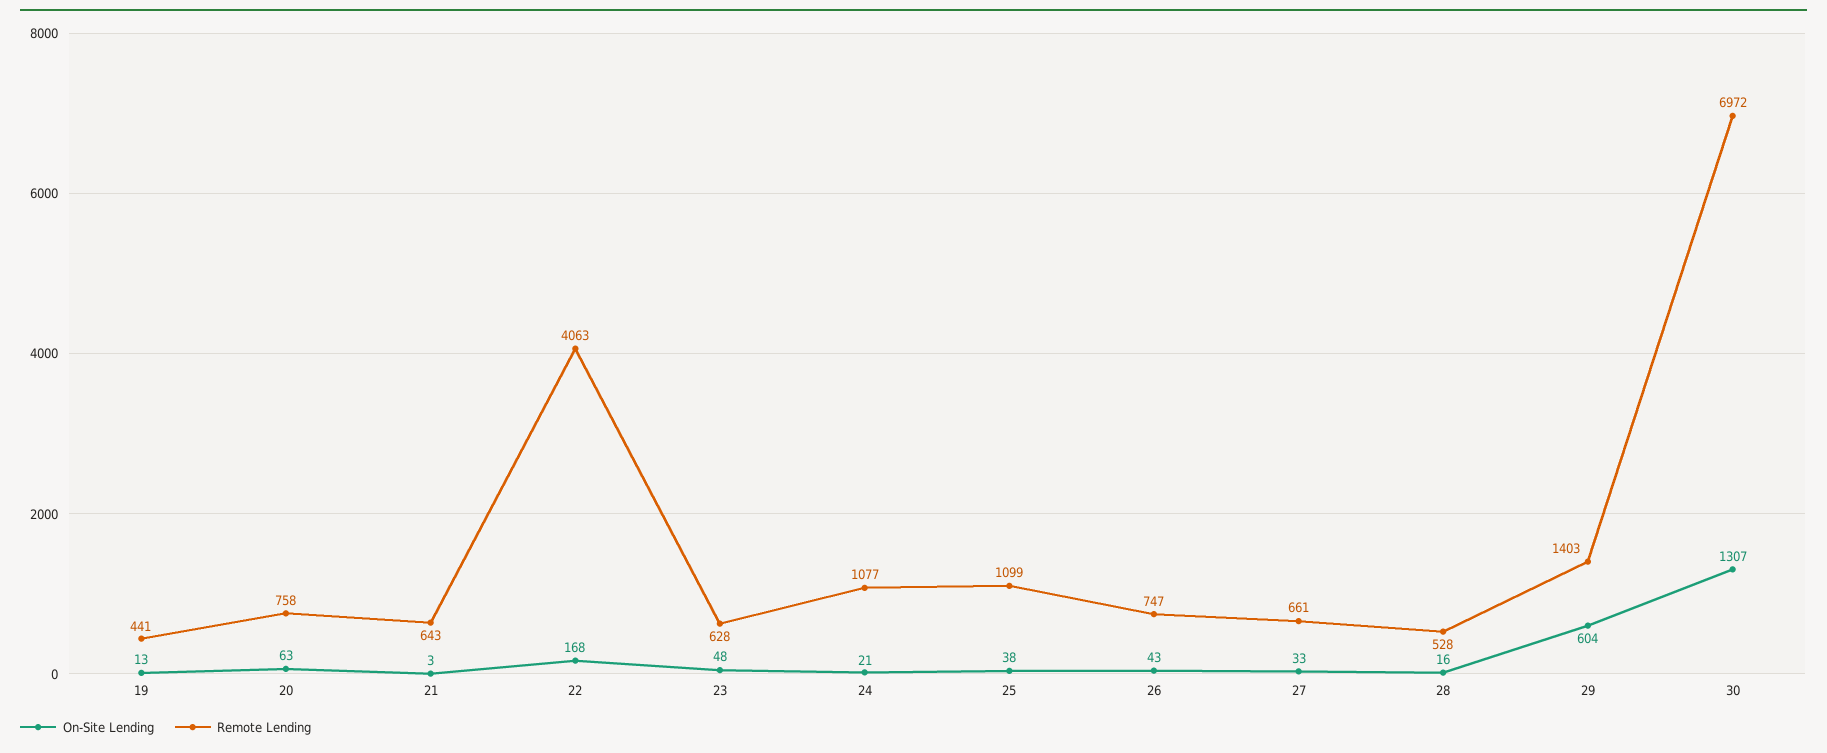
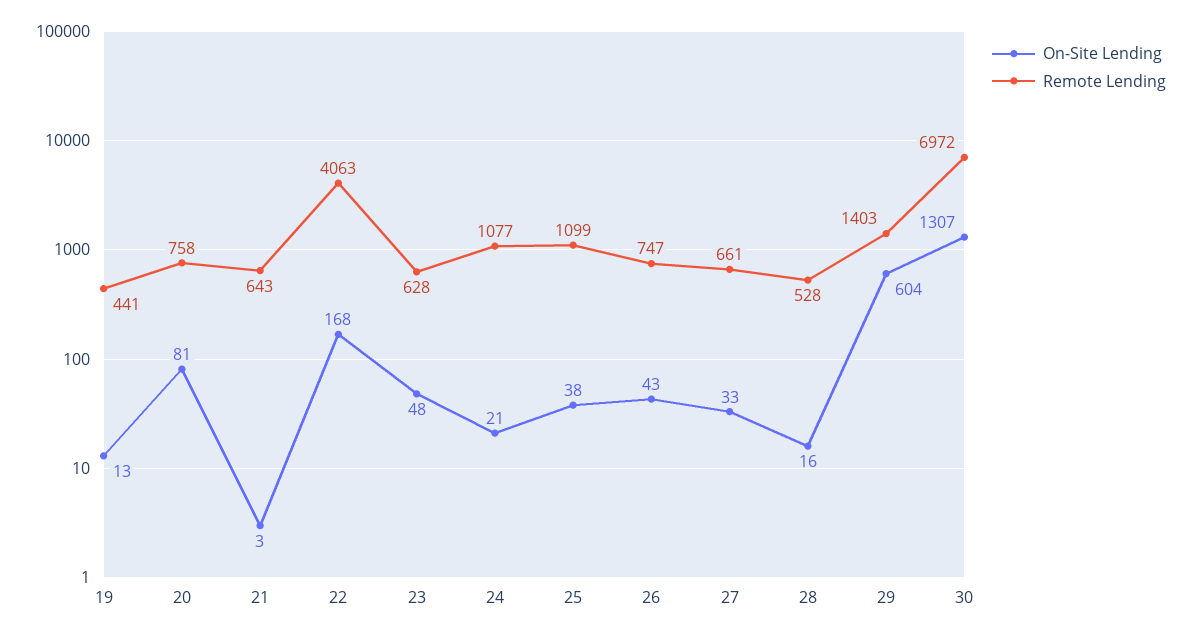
On-Site Lending, 20: 63 -> 81

